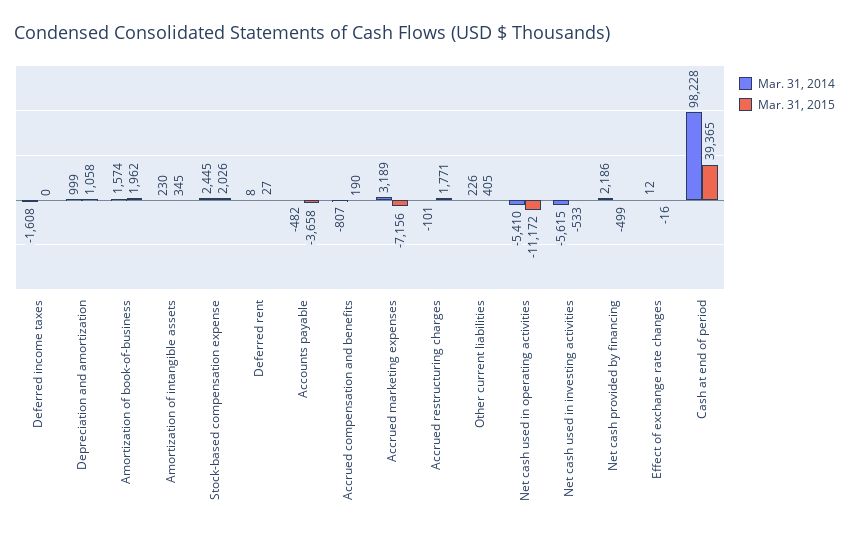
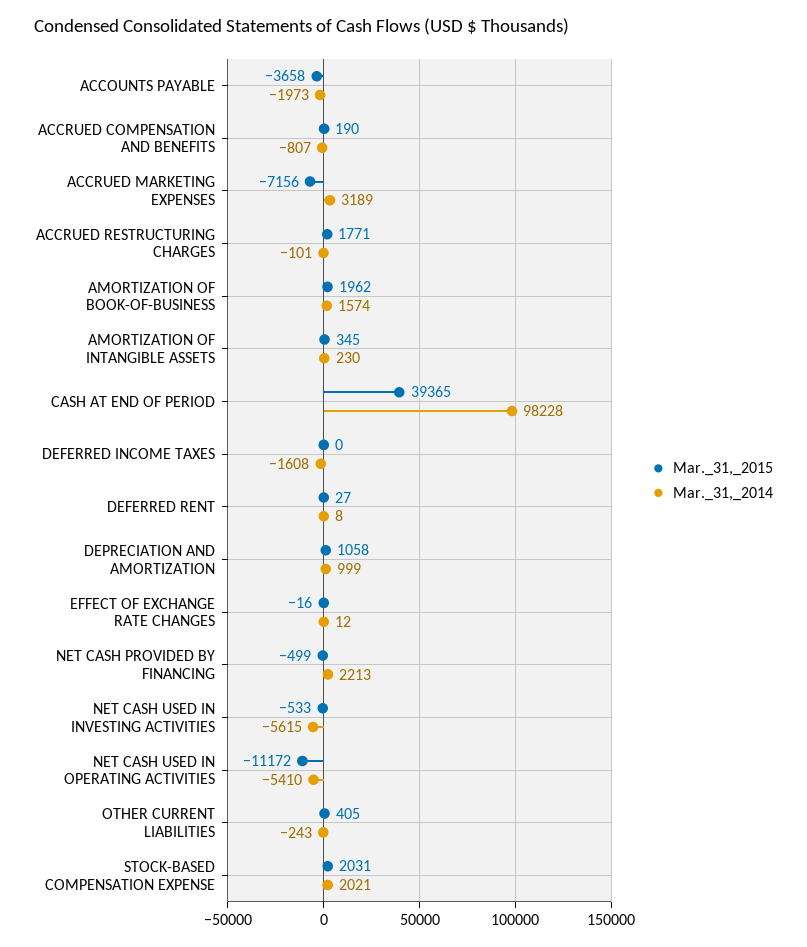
Mar. 31, 2014, Stock-based compensation expense: 2445 -> 2021
Mar. 31, 2015, Stock-based compensation expense: 2026 -> 2031
Mar. 31, 2014, Accounts payable: -482 -> -1973
Mar. 31, 2014, Other current liabilities: 226 -> -243
Mar. 31, 2014, Net cash provided by financing: 2186 -> 2213

